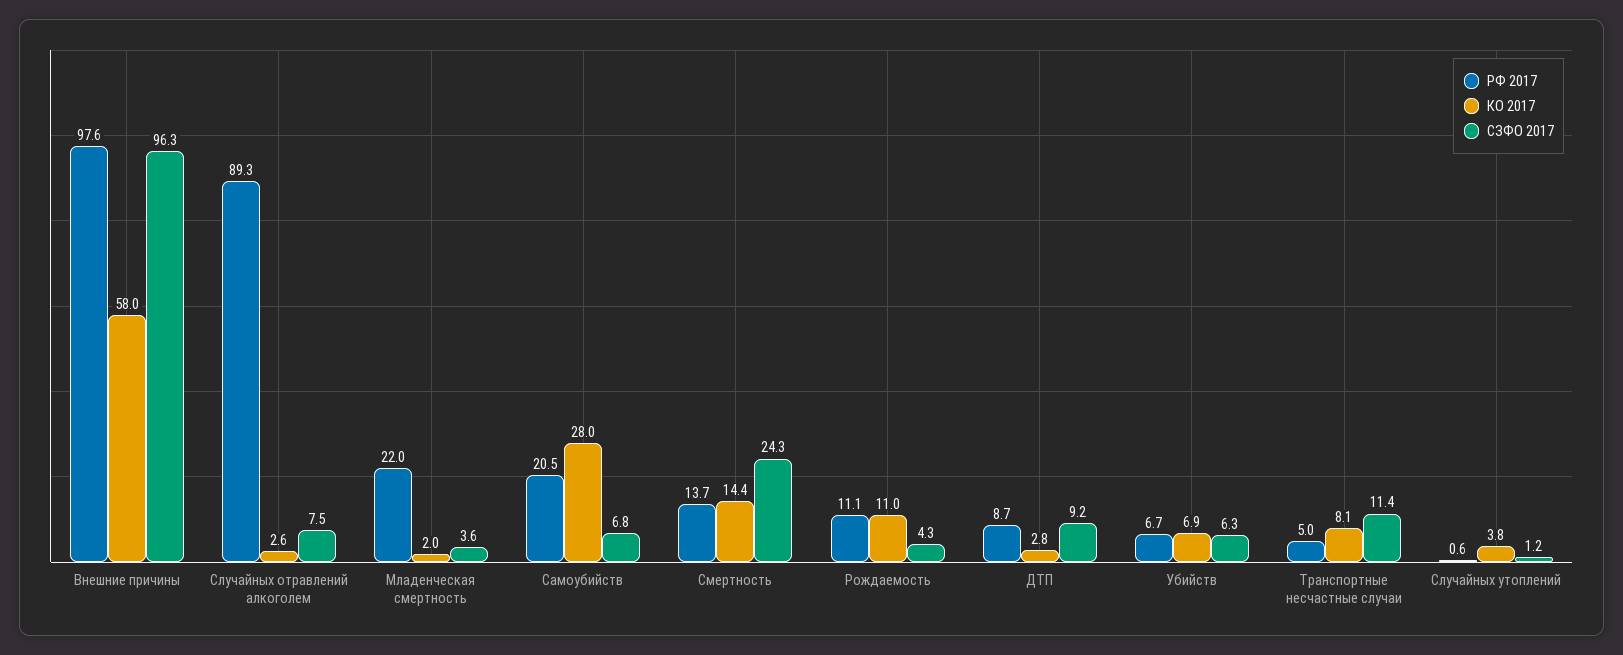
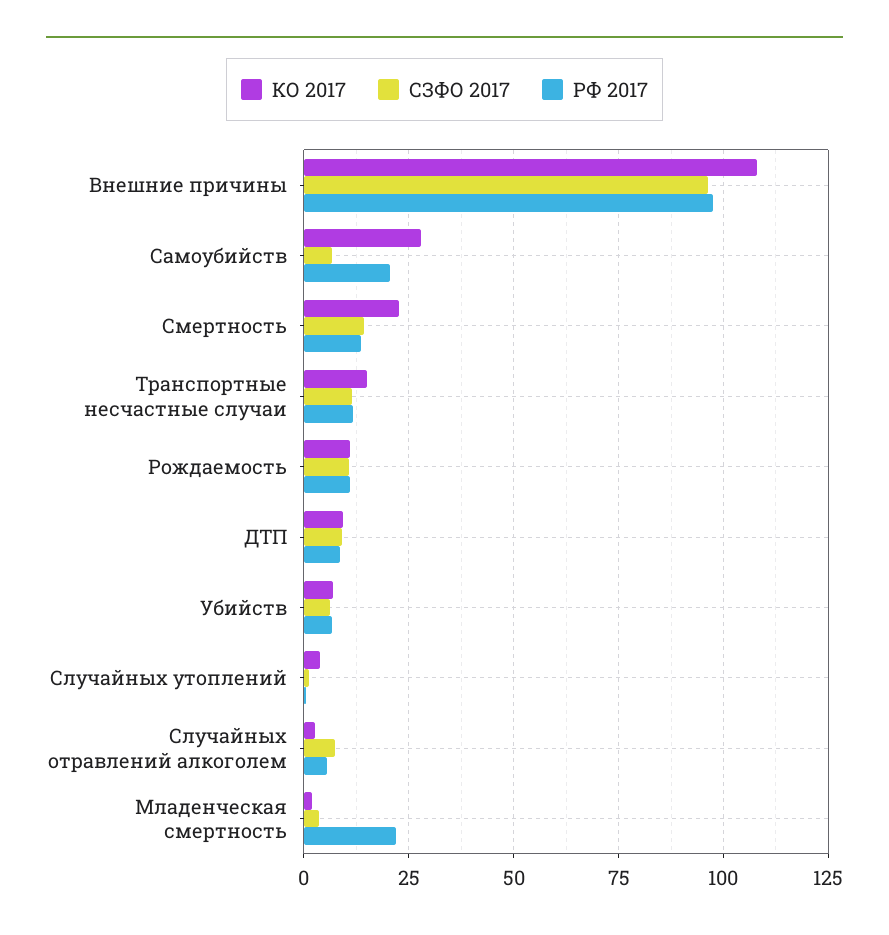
КО 2017, Внешние причины: 58 -> 107.5
РФ 2017, Случайных отравлений алкоголем: 89.3 -> 5
КО 2017, Смертность: 14.4 -> 22.5
СЗФО 2017, Смертность: 24.3 -> 15
СЗФО 2017, Рождаемость: 4.3 -> 10
КО 2017, ДТП: 2.8 -> 10
РФ 2017, Транспортные несчастные случаи: 5 -> 12.5
КО 2017, Транспортные несчастные случаи: 8.1 -> 15

